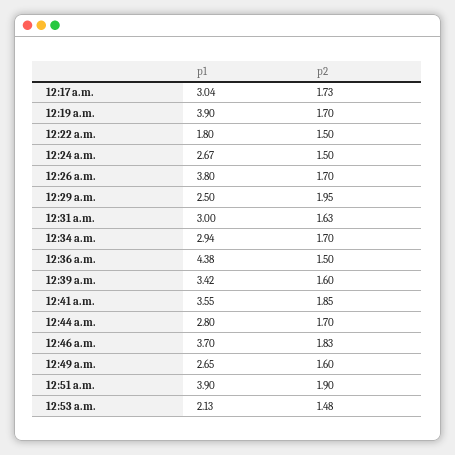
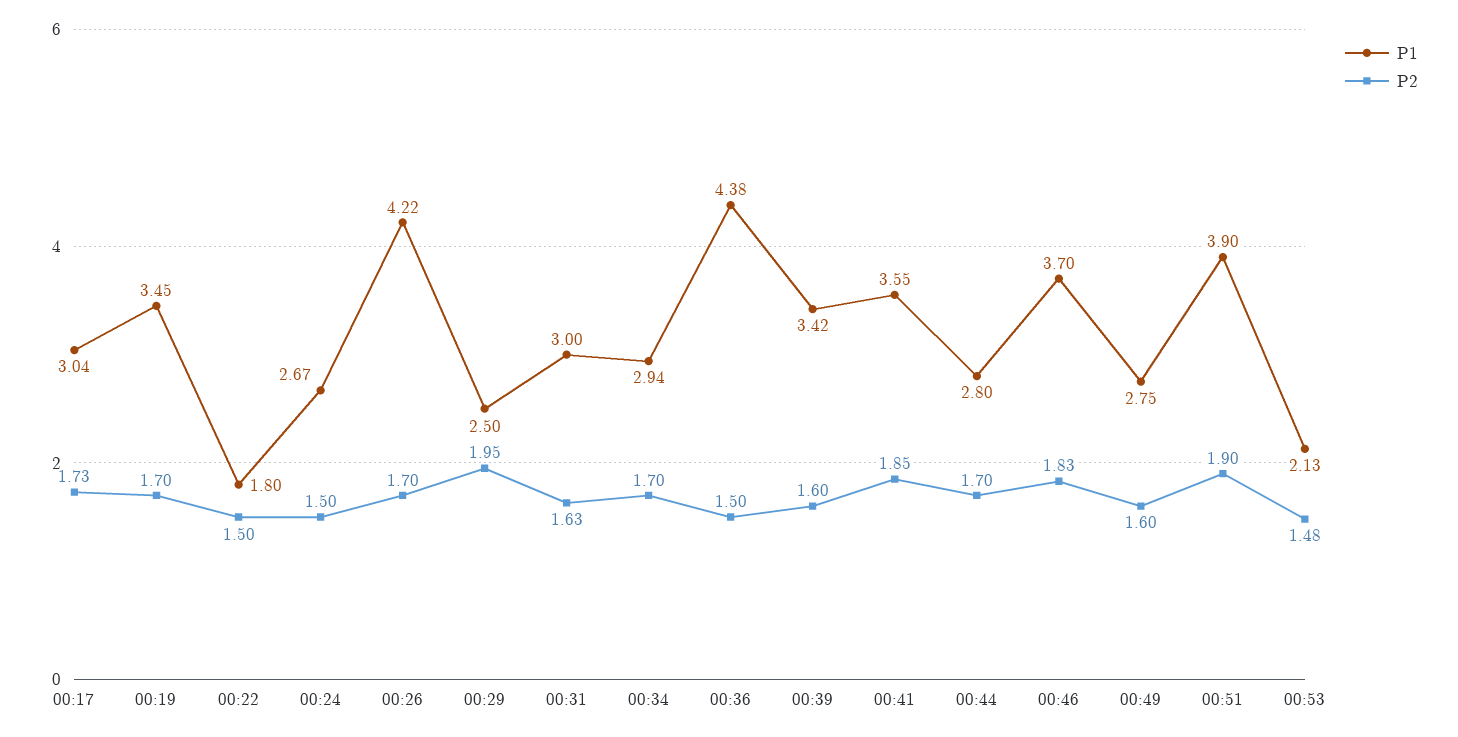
p1, 12:19 a.m.: 3.9 -> 3.45
p1, 12:26 a.m.: 3.8 -> 4.22
p1, 12:49 a.m.: 2.65 -> 2.75

